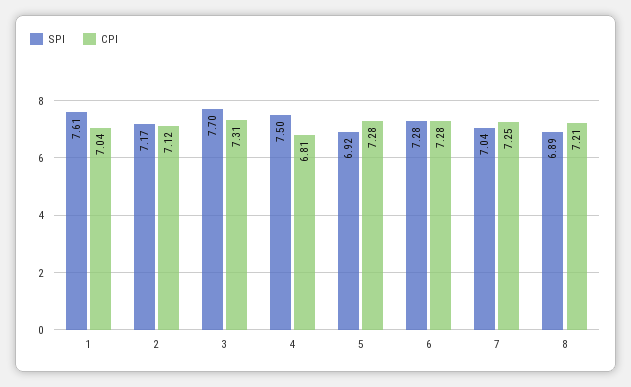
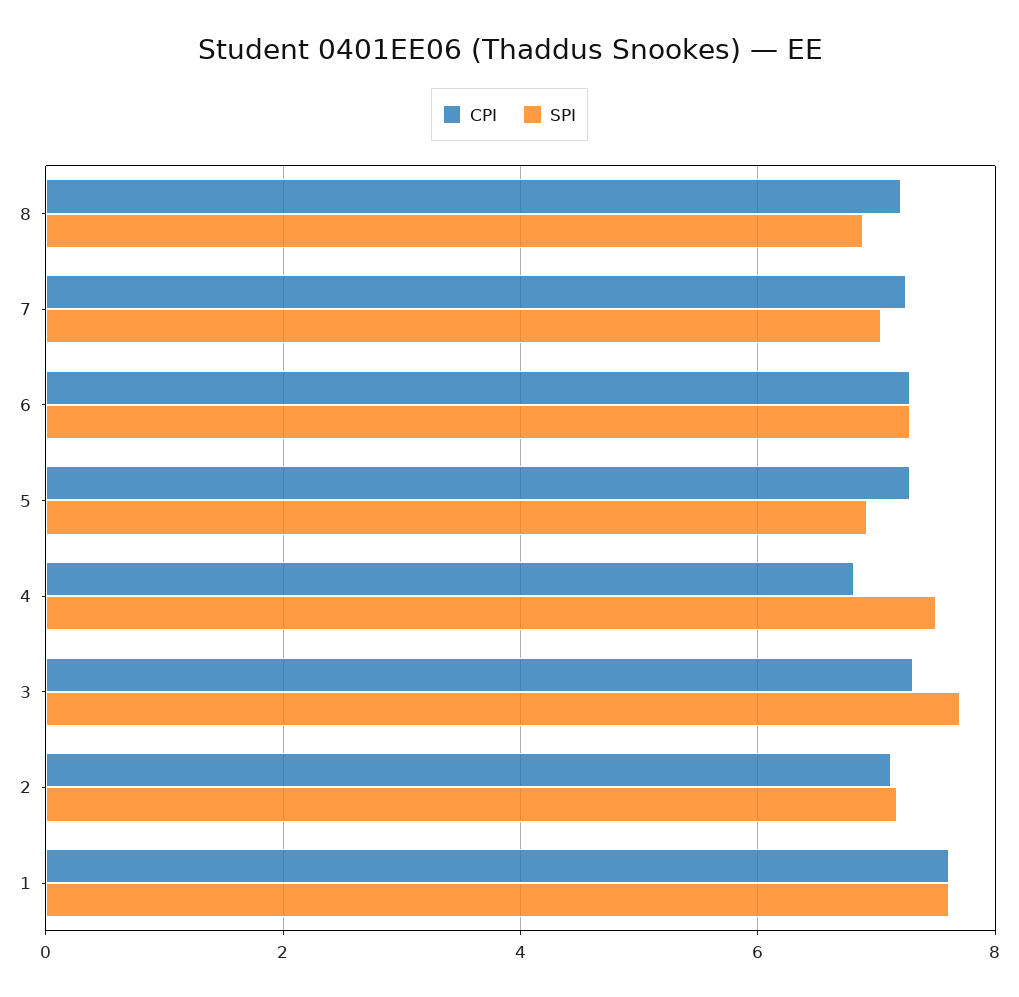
CPI, 1: 7.04 -> 7.6

